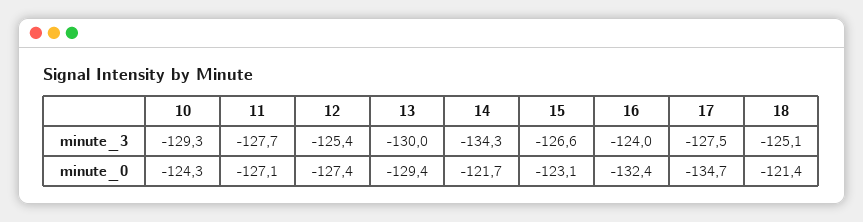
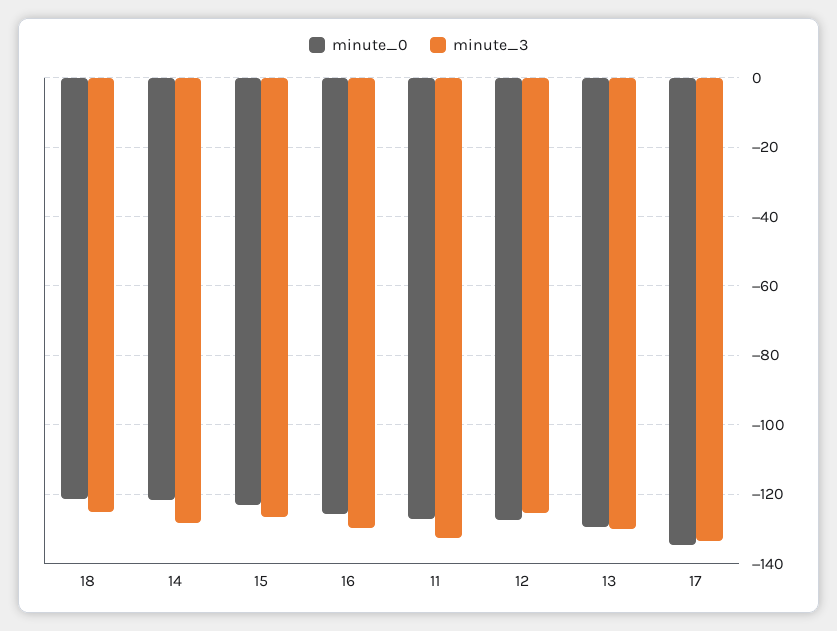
minute_3, 10: -129.3 -> none
minute_3, 11: -127.7 -> -132
minute_3, 14: -134.3 -> -128
minute_3, 16: -124 -> -130
minute_3, 17: -127.5 -> -134
minute_0, 10: -124.3 -> none
minute_0, 16: -132.4 -> -126

